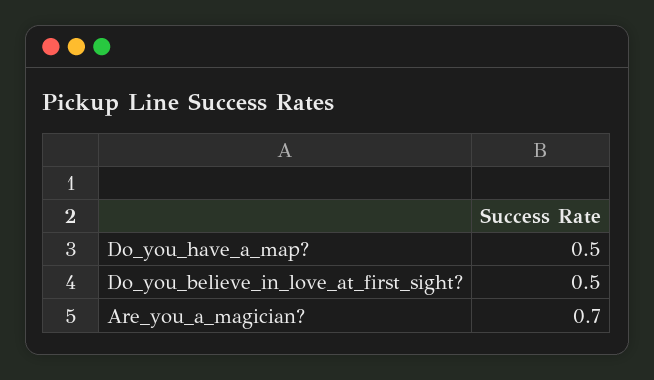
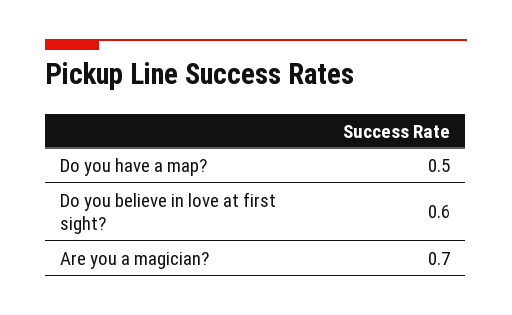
Do_you_believe_in_love_at_first_sight?: 0.5 -> 0.6

